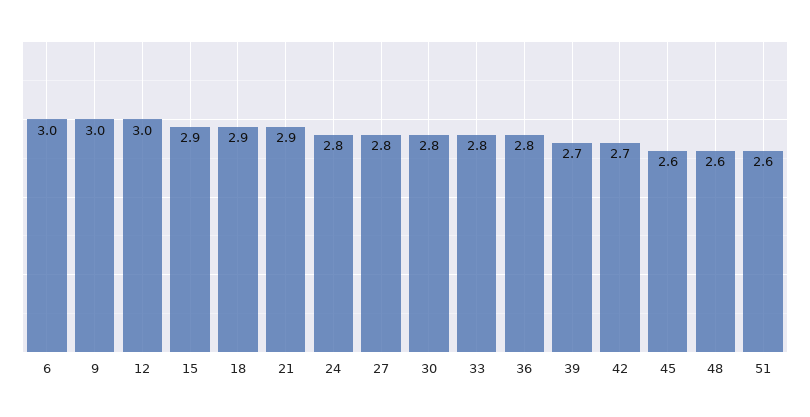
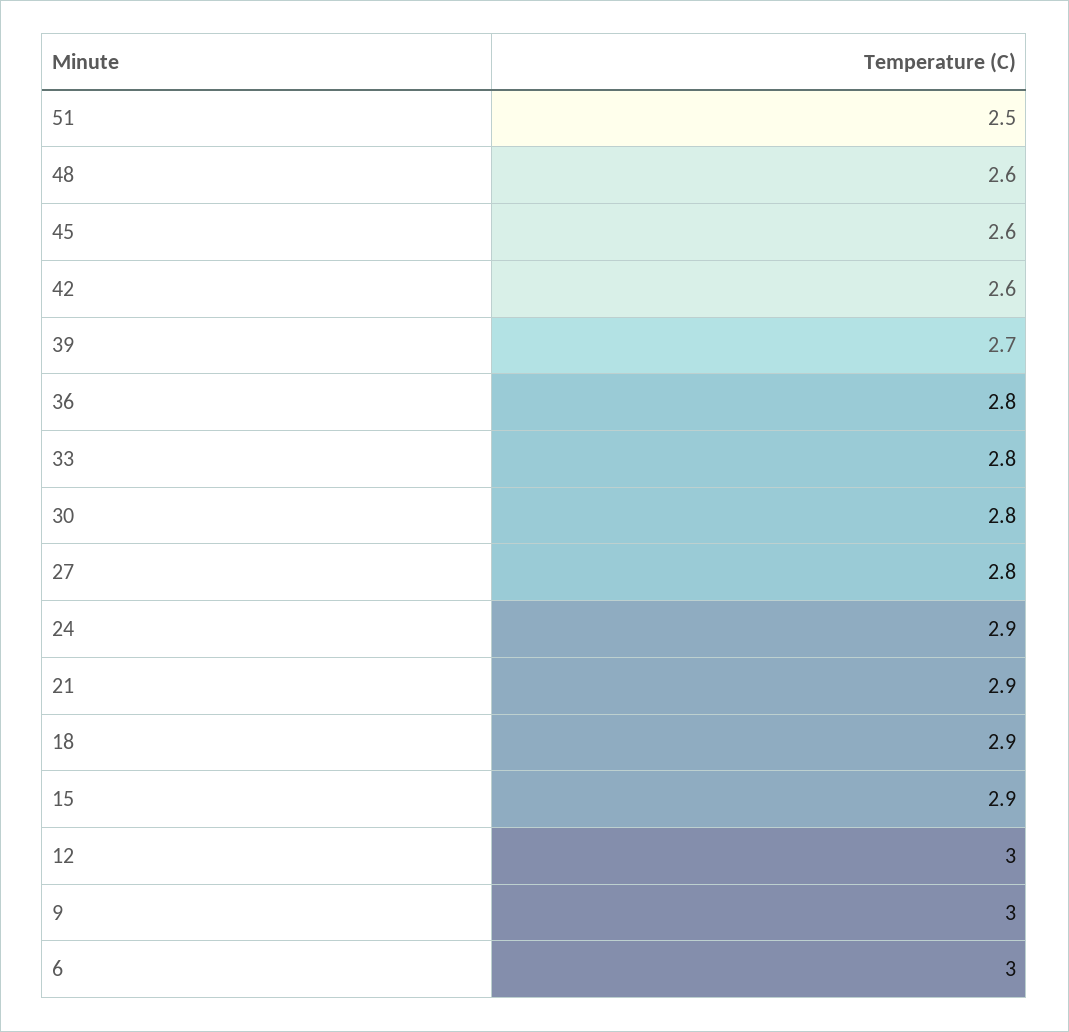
24: 2.8 -> 2.9
42: 2.7 -> 2.6
51: 2.6 -> 2.5

